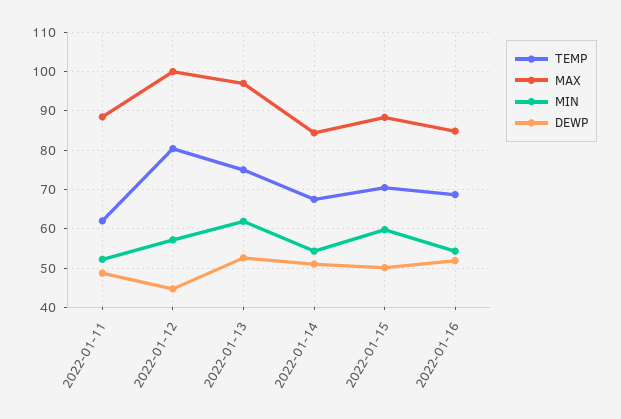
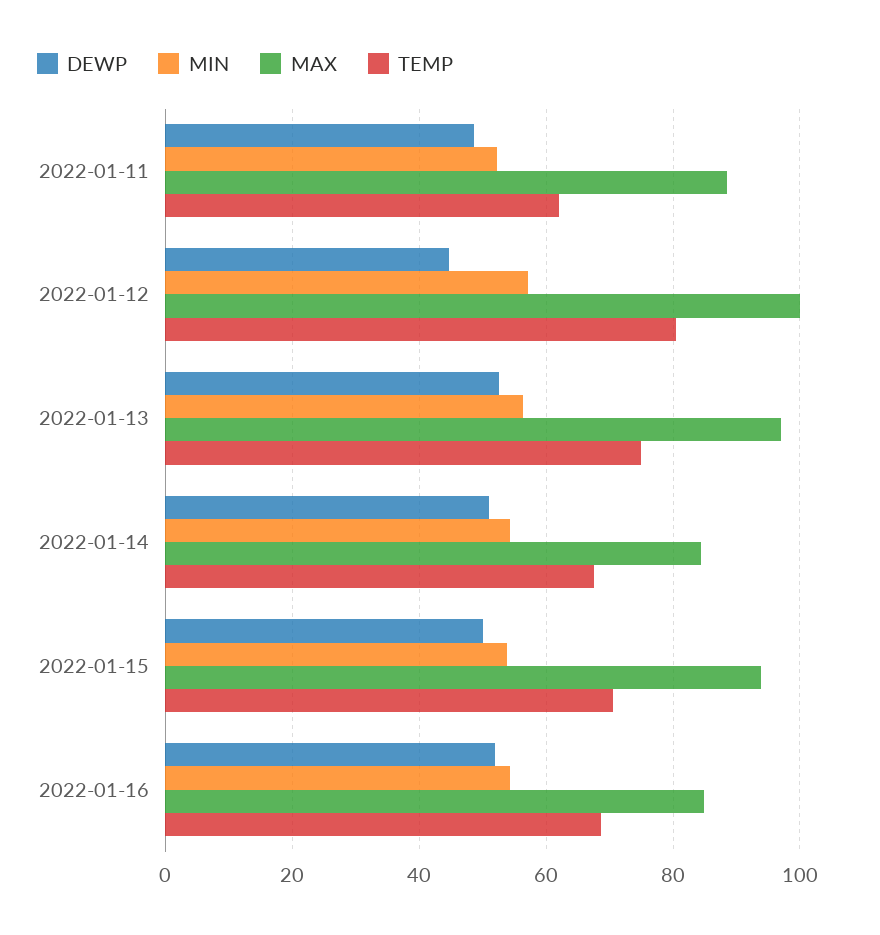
MIN, 2022-01-13: 62 -> 56
MAX, 2022-01-15: 88 -> 94
MIN, 2022-01-15: 60 -> 54

